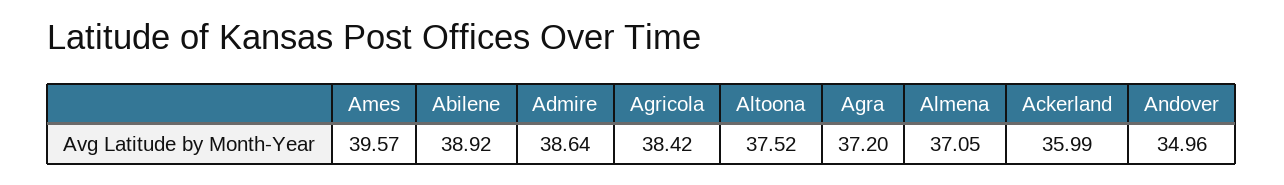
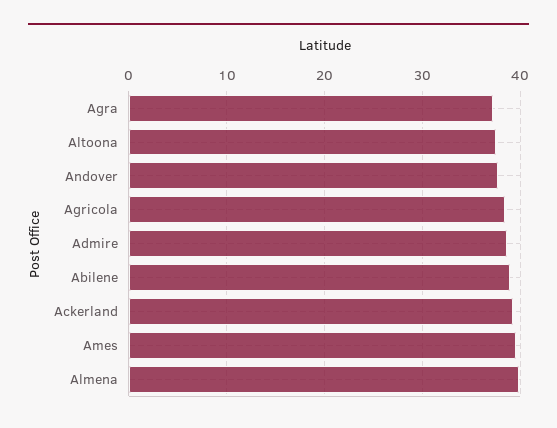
Almena: 37.05 -> 40
Ackerland: 35.99 -> 39
Andover: 34.96 -> 38

